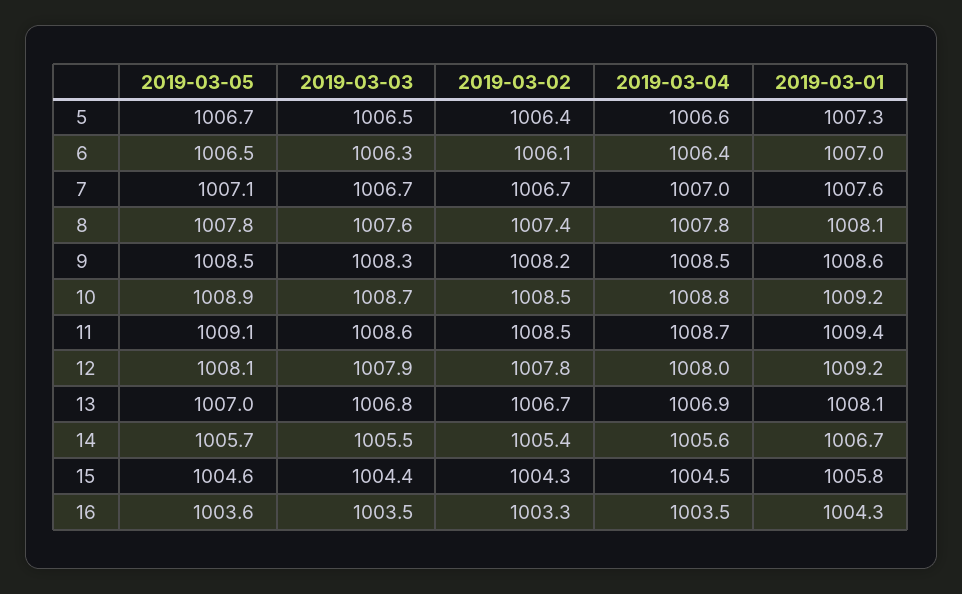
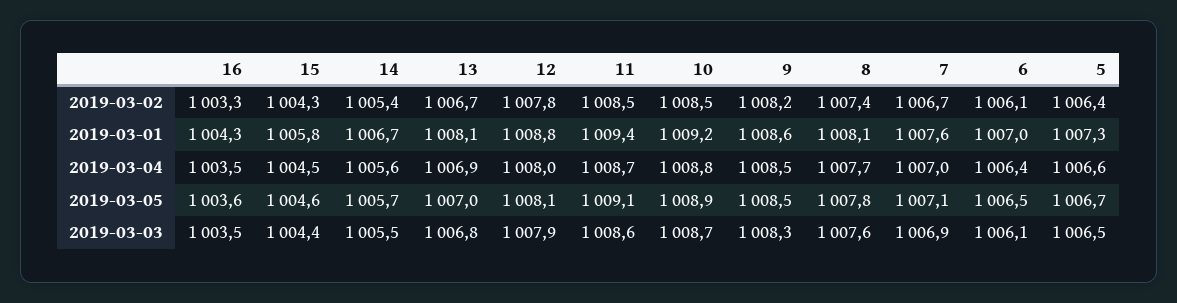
2019-03-03, 6: 1006.3 -> 1006.1
2019-03-03, 7: 1006.7 -> 1006.9
2019-03-04, 8: 1007.8 -> 1007.7
2019-03-01, 12: 1009.2 -> 1008.8

